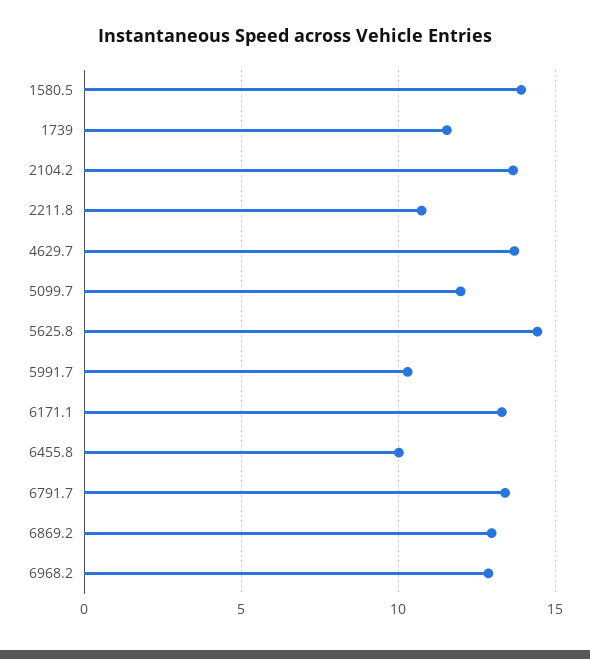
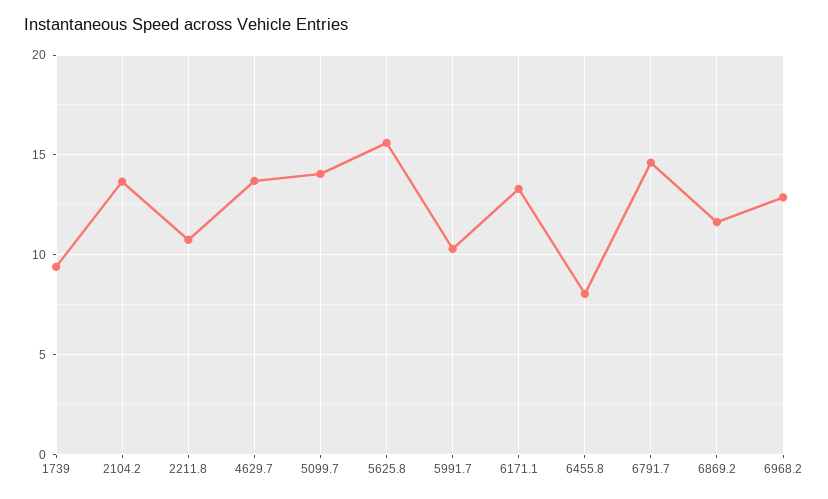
1580.5: 14 -> none
1739: 11.5 -> 9.5
5099.7: 12 -> 14
5625.8: 14.5 -> 15.5
6455.8: 10 -> 8
6791.7: 13.5 -> 14.5
6869.2: 13 -> 11.5

